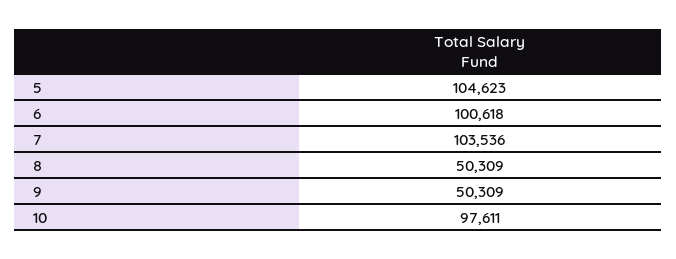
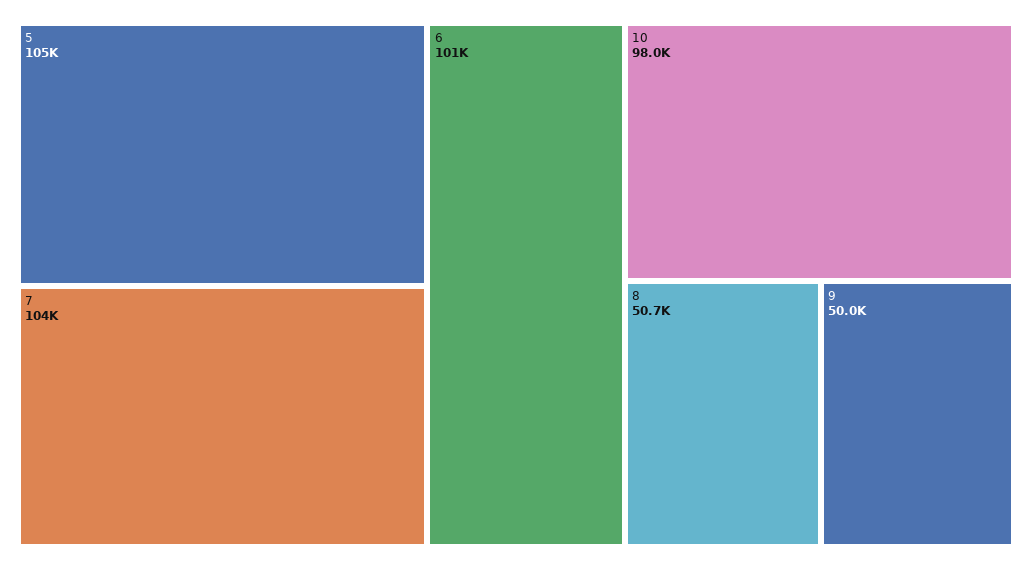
8: 50309 -> 50700
9: 50309 -> 50000
10: 97611 -> 98000

